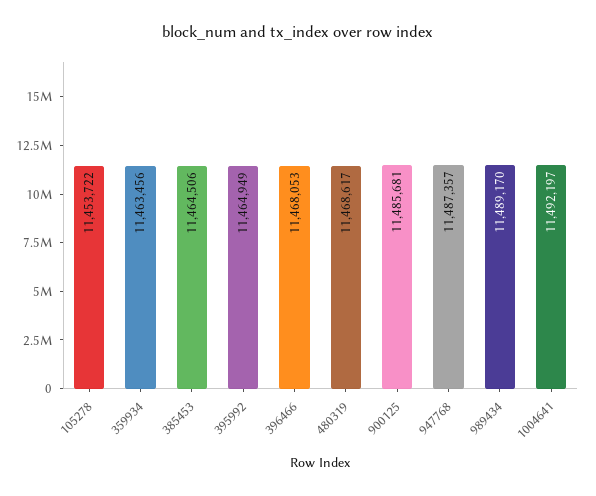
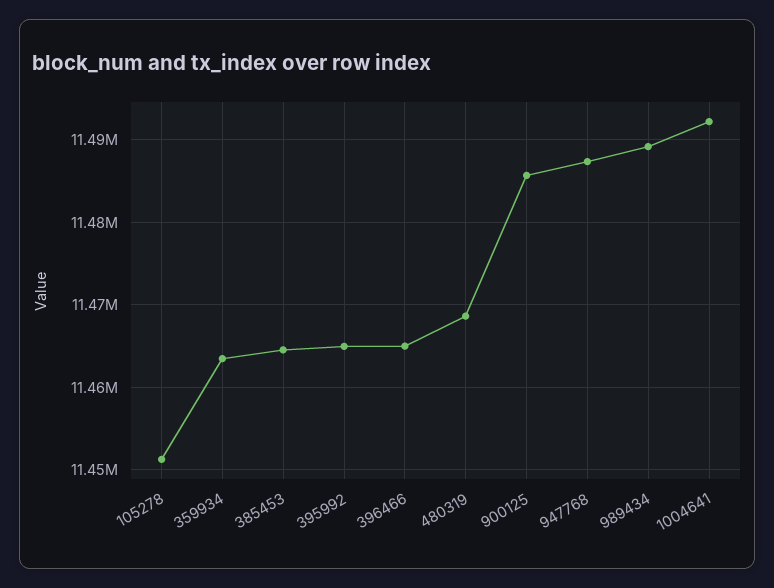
105278: 11453722 -> 11451000
396466: 11468053 -> 11465000

